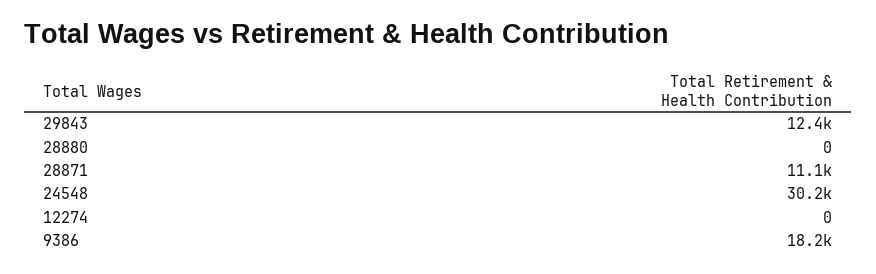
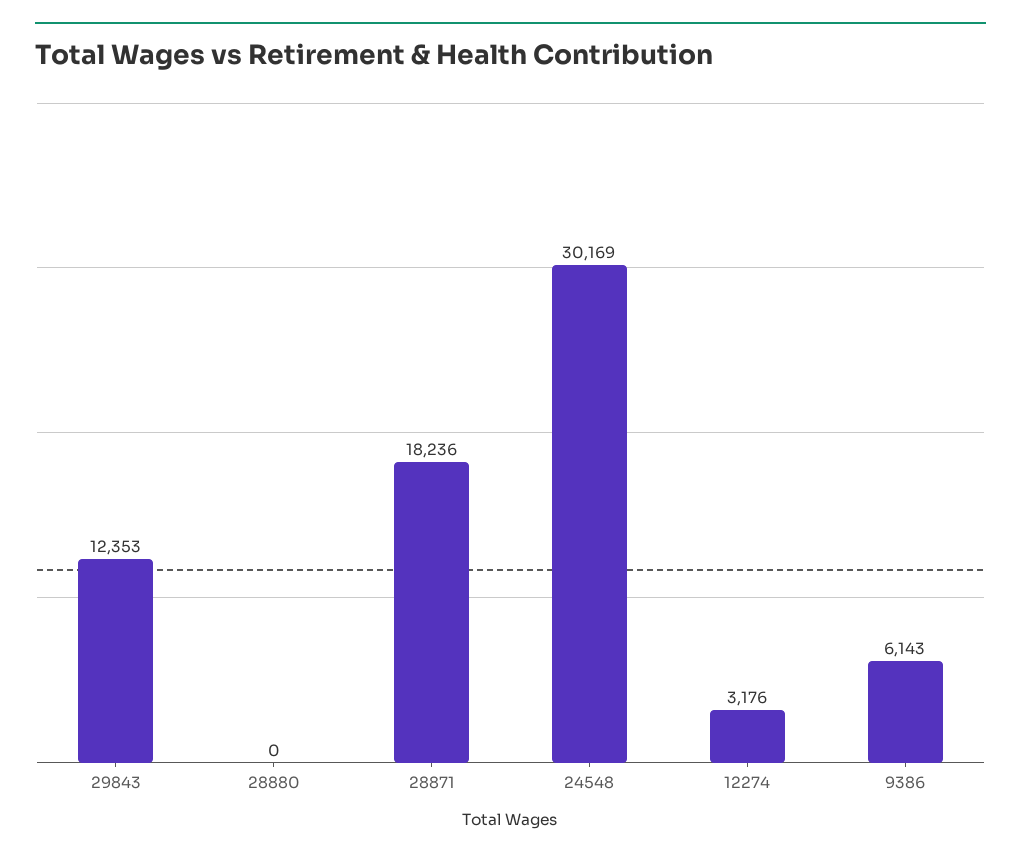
28871: 11100 -> 18236
12274: 0 -> 3176
9386: 18200 -> 6143

